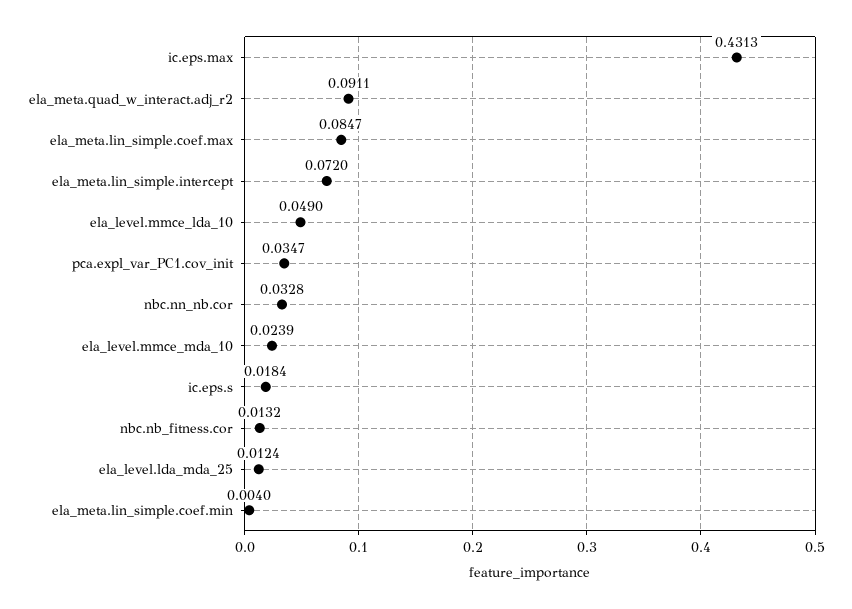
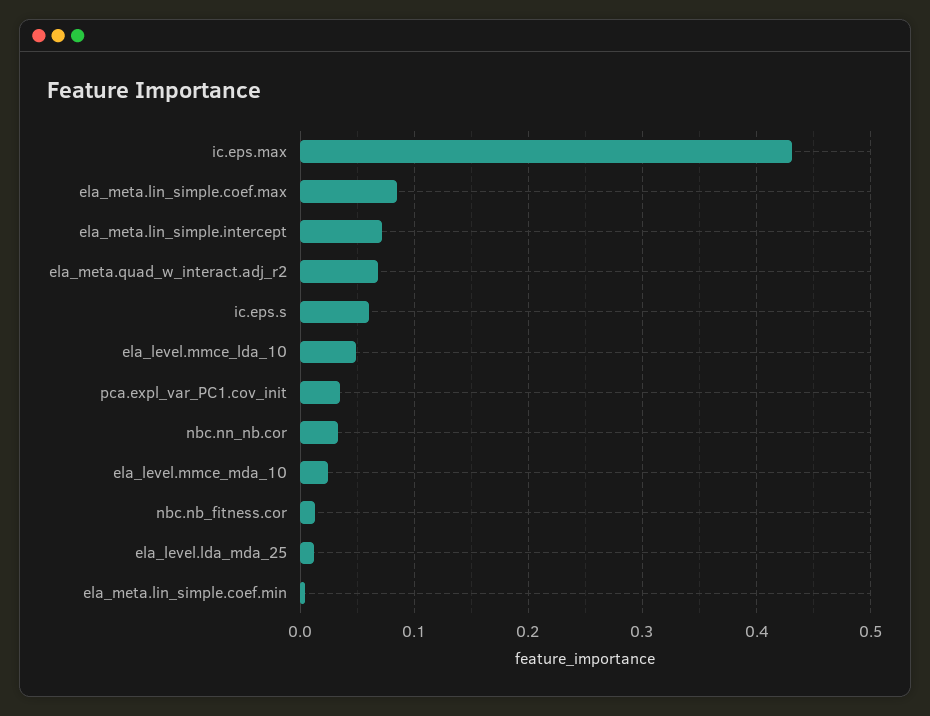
ela_meta.quad_w_interact.adj_r2: 0.0911 -> 0.07
ic.eps.s: 0.0184 -> 0.06

